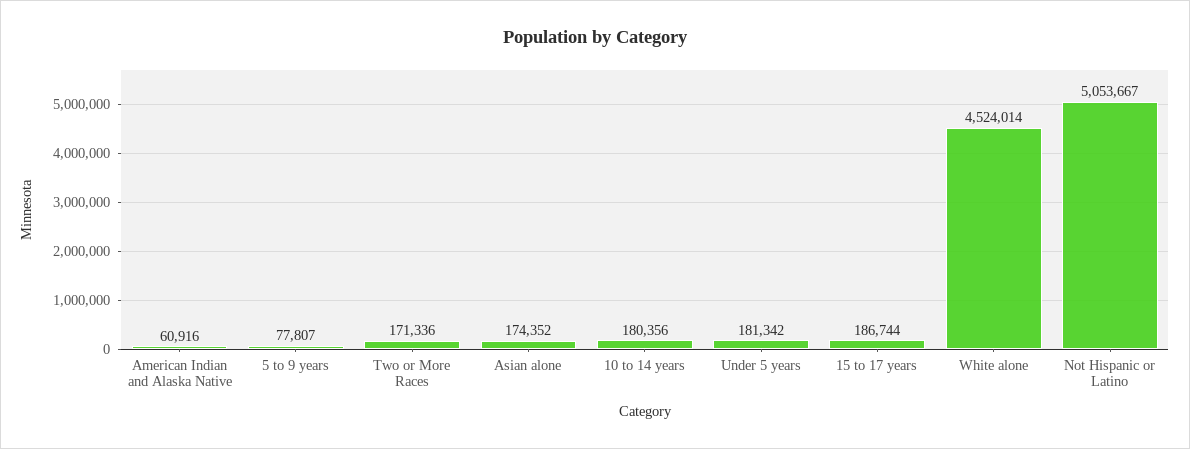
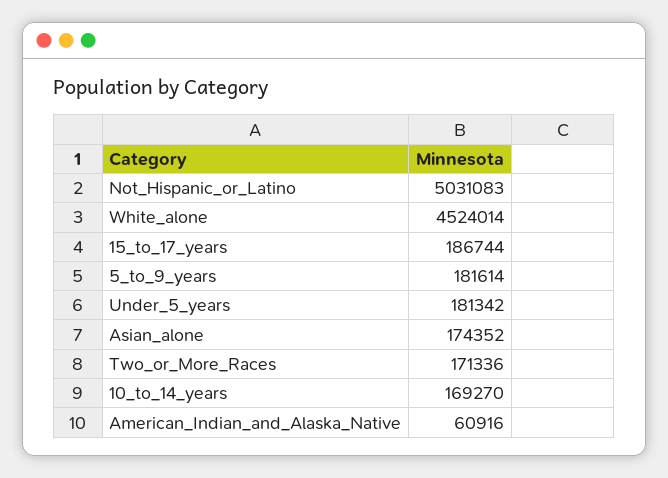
5 to 9 years: 77807 -> 181614
10 to 14 years: 180356 -> 169270
Not Hispanic or Latino: 5053667 -> 5031083

